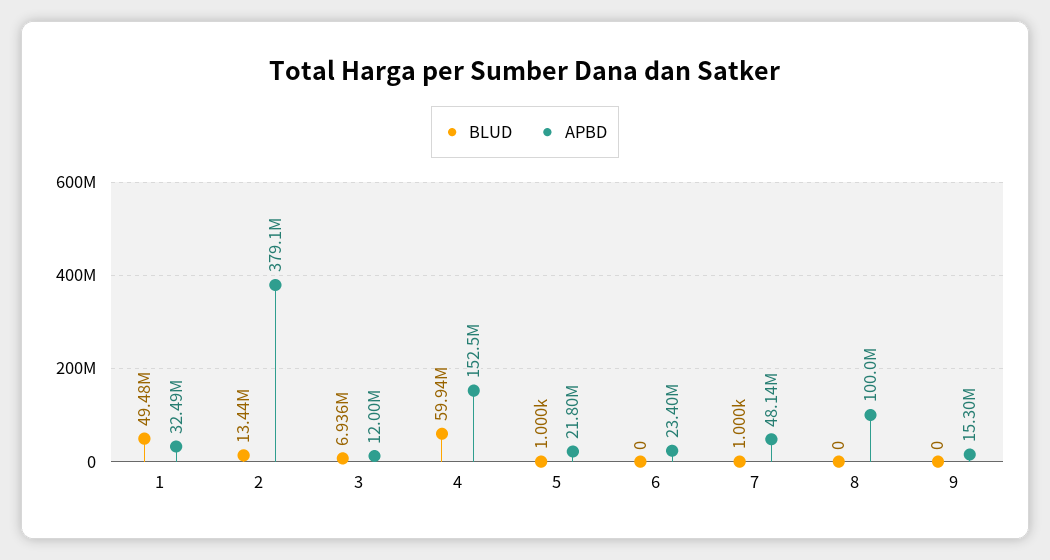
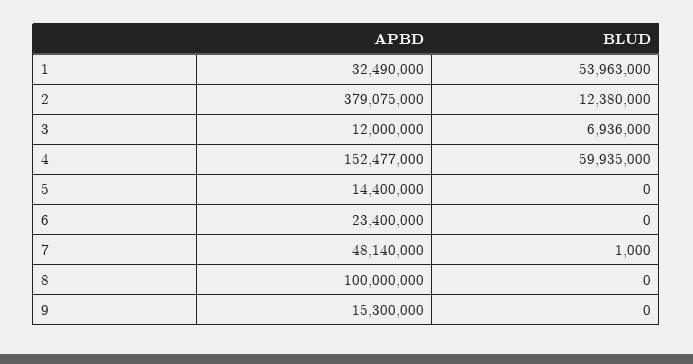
BLUD, 1: 49480000 -> 53963000
BLUD, 2: 13440000 -> 12380000
BLUD, 5: 1000 -> 0
APBD, 5: 21800000 -> 14400000

